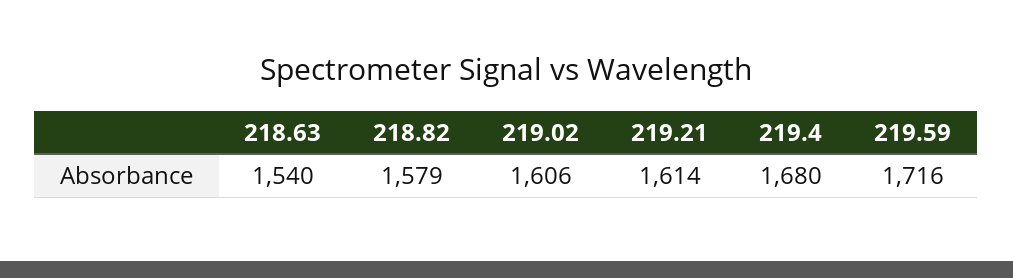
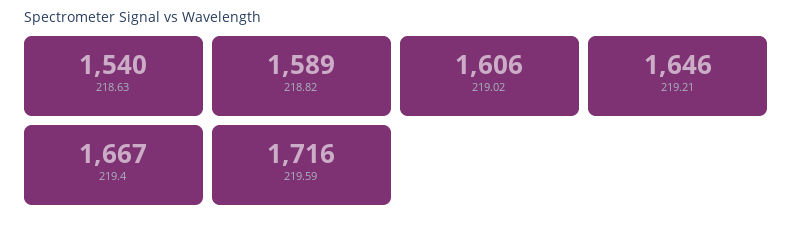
218.82: 1579 -> 1589
219.21: 1614 -> 1646
219.4: 1680 -> 1667

